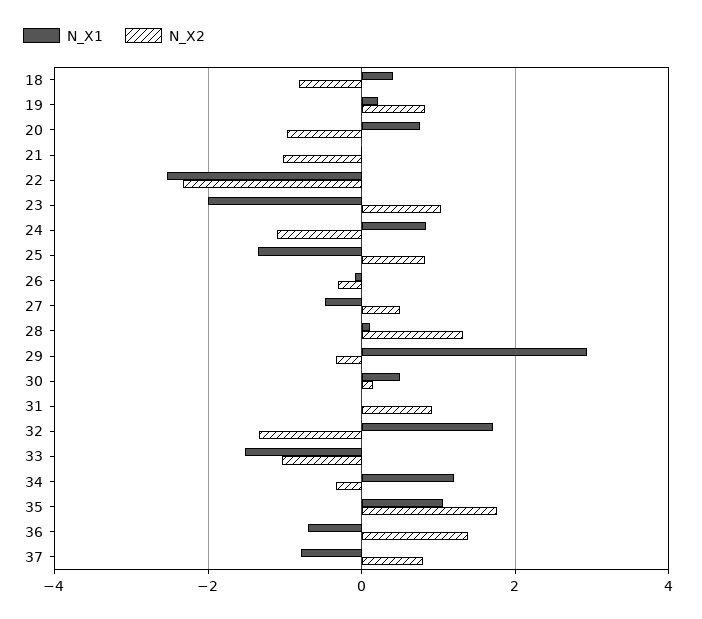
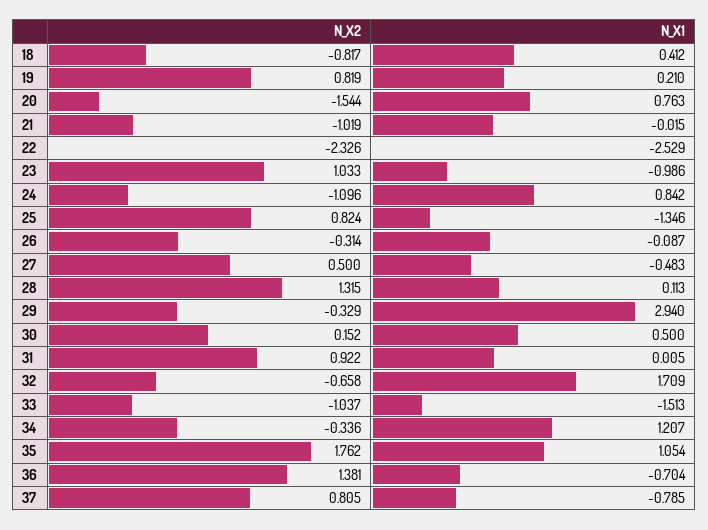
N_X2, 20: -1 -> -1.544
N_X1, 23: -2 -> -0.986
N_X2, 32: -1.4 -> -0.658

